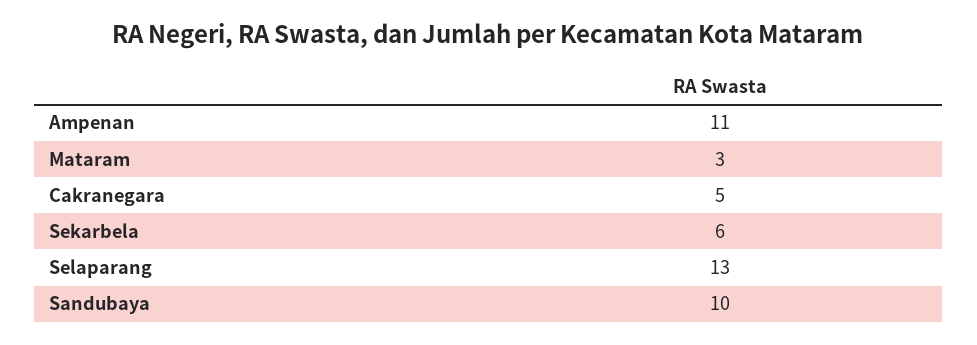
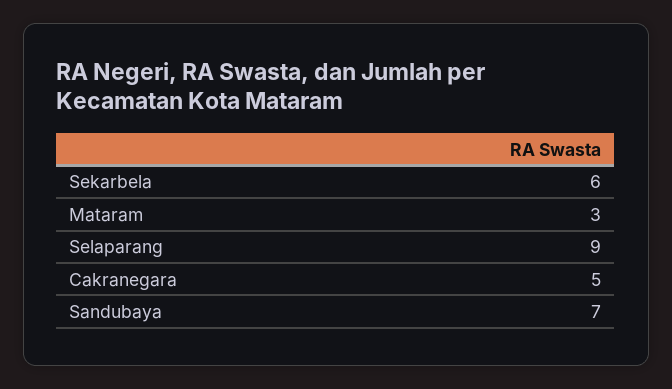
Ampenan: 11 -> none
Selaparang: 13 -> 9
Sandubaya: 10 -> 7

